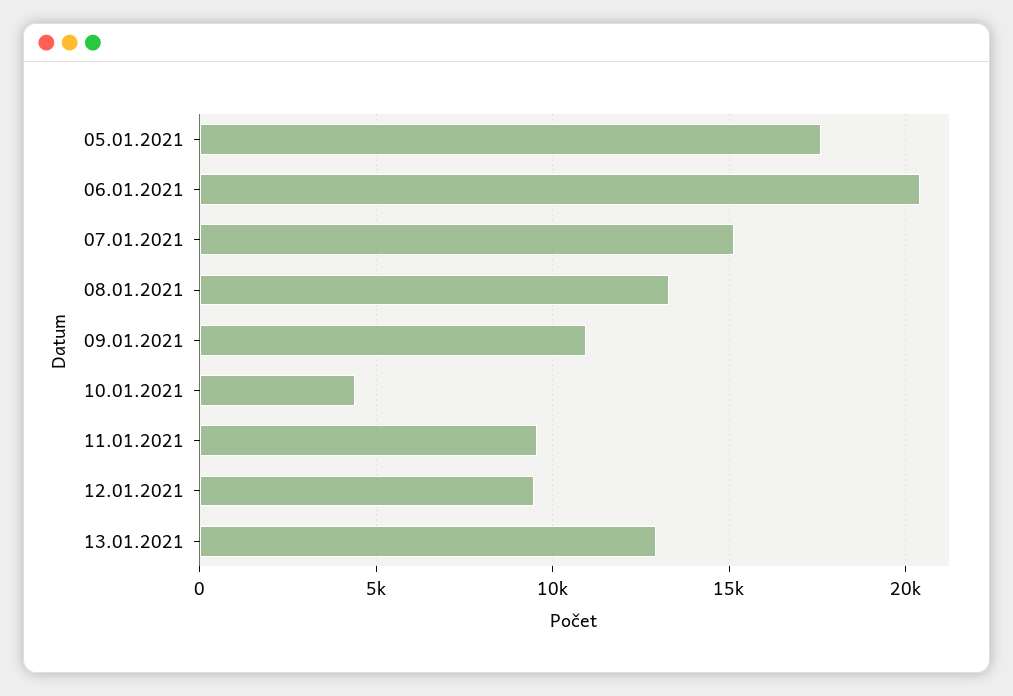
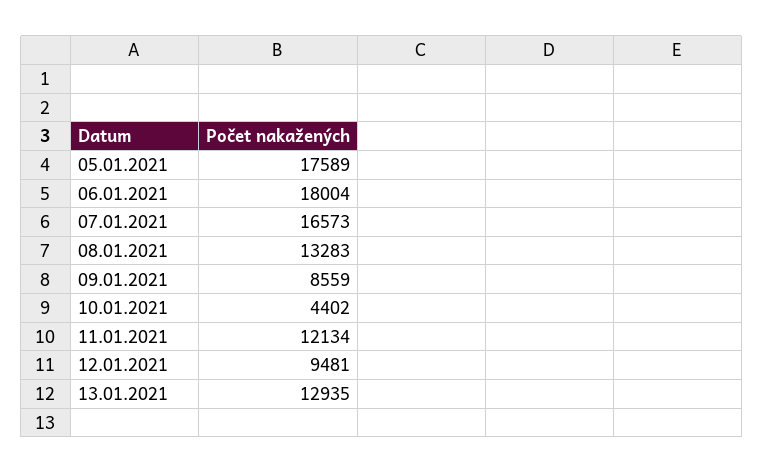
06.01.2021: 20500 -> 18004
07.01.2021: 15000 -> 16573
09.01.2021: 11000 -> 8559
11.01.2021: 9500 -> 12134

